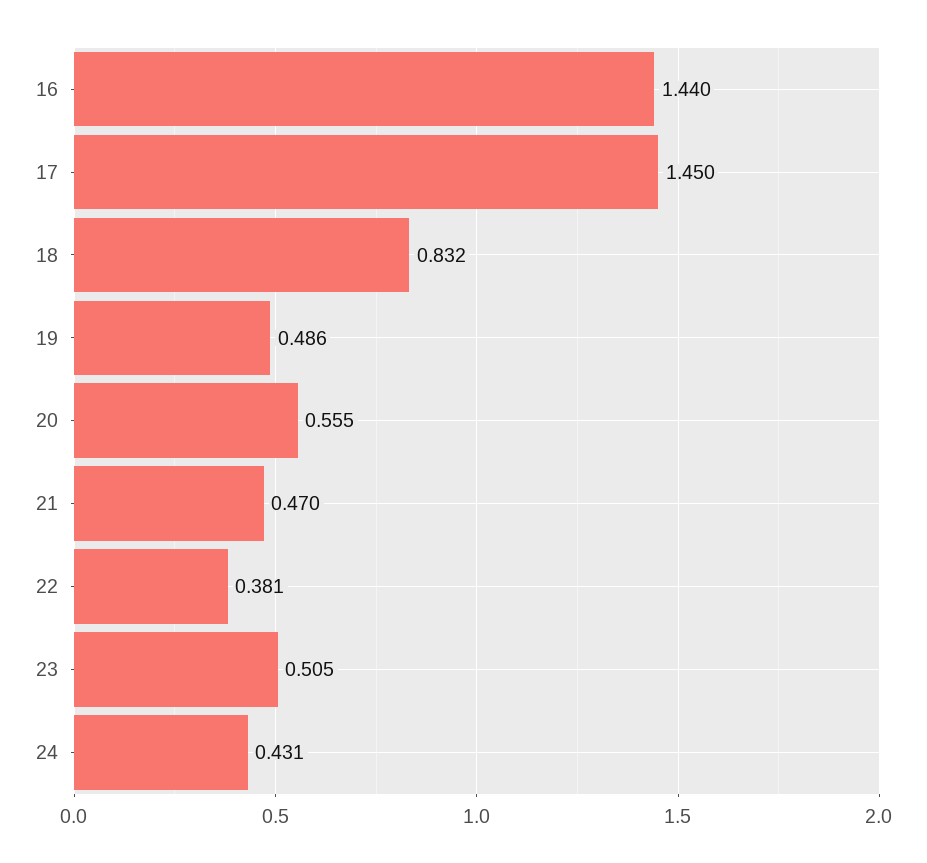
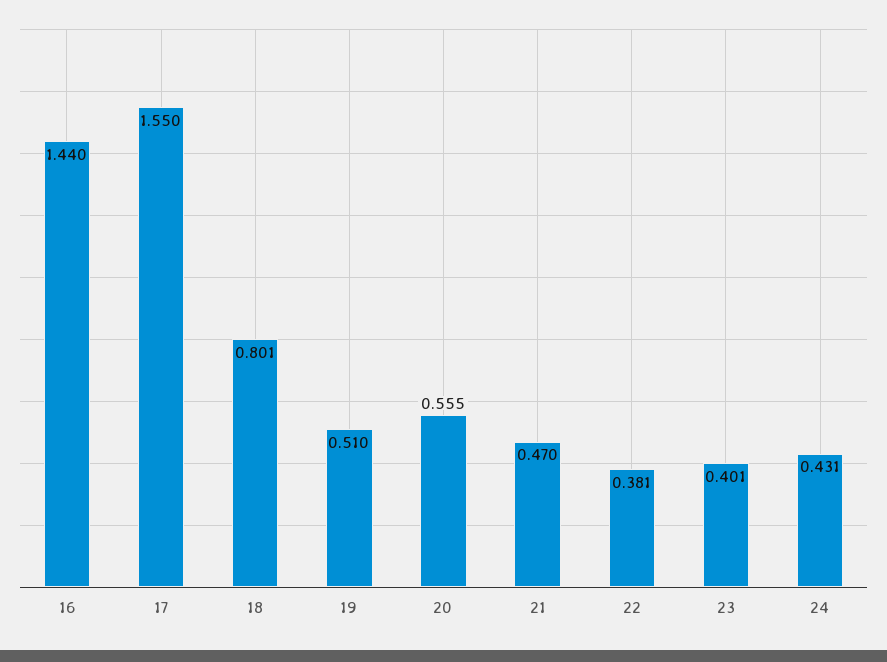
17: 1.45 -> 1.55
18: 0.832 -> 0.801
19: 0.486 -> 0.51
23: 0.505 -> 0.401

